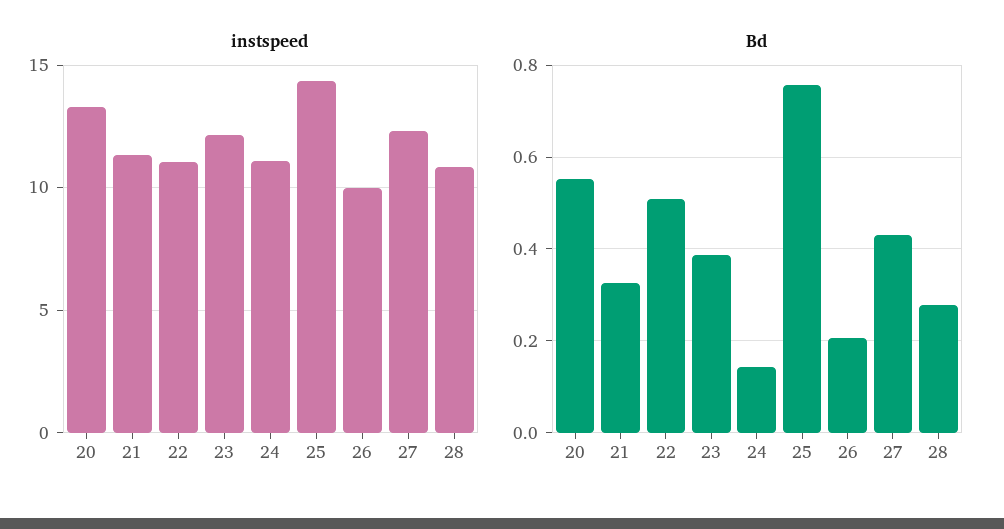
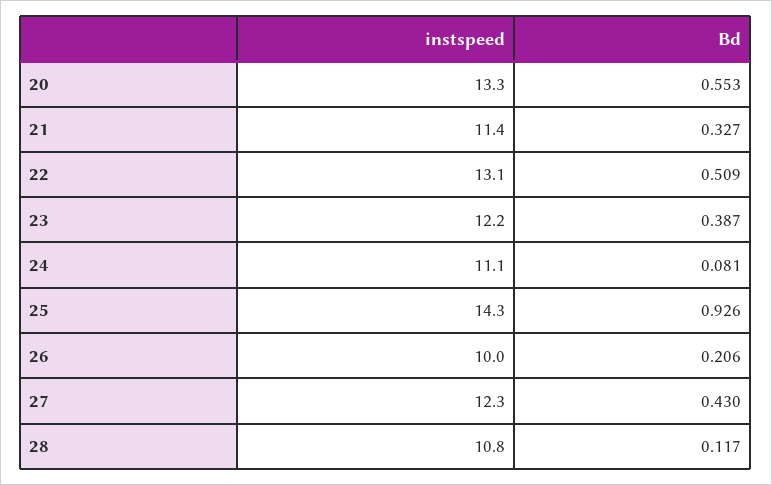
instspeed, 22: 11 -> 13.1
Bd, 24: 0.14 -> 0.081
Bd, 25: 0.76 -> 0.926
Bd, 28: 0.28 -> 0.117

